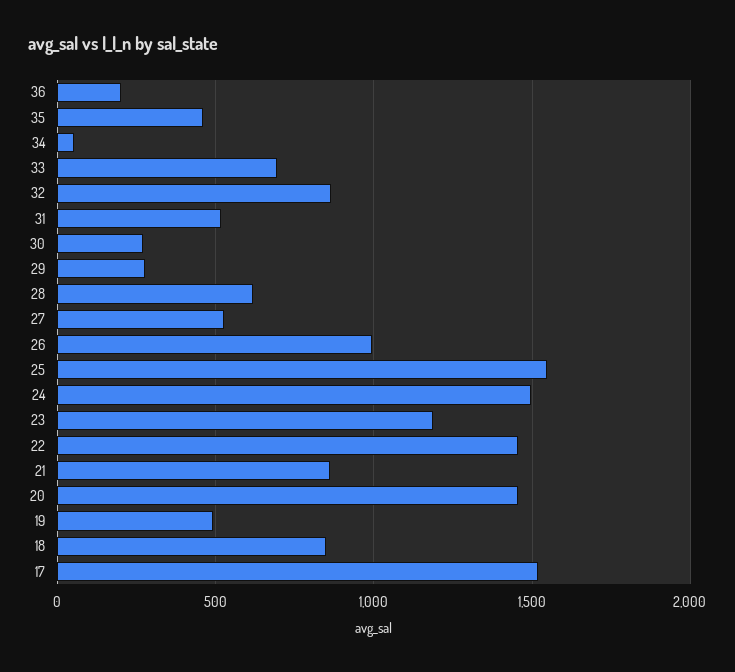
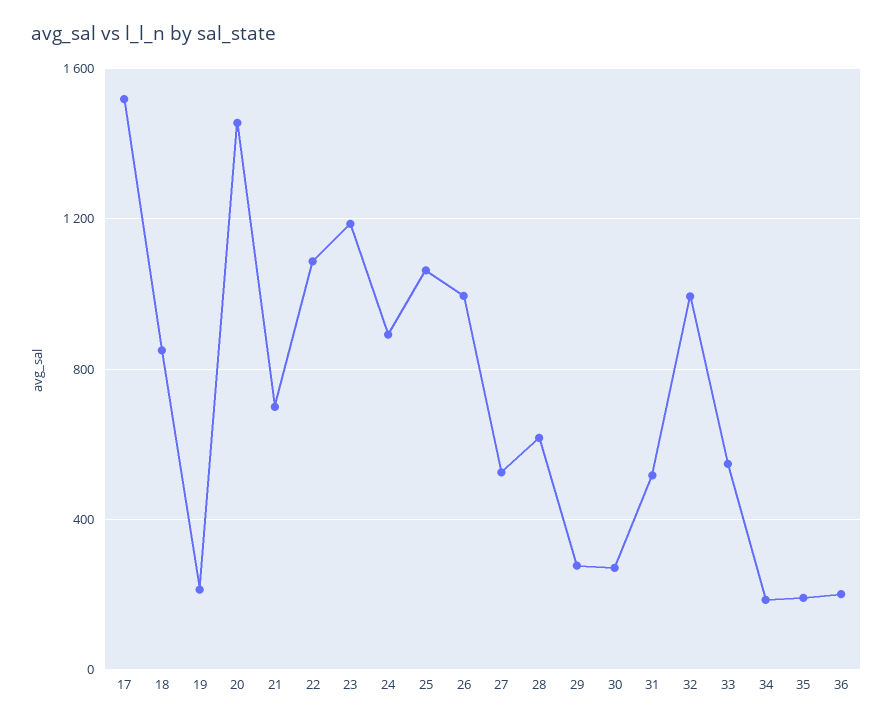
35: 450 -> 200
34: 50 -> 200
33: 700 -> 550
32: 850 -> 1000
25: 1550 -> 1050
24: 1500 -> 900
22: 1450 -> 1100
21: 850 -> 700
19: 500 -> 200

